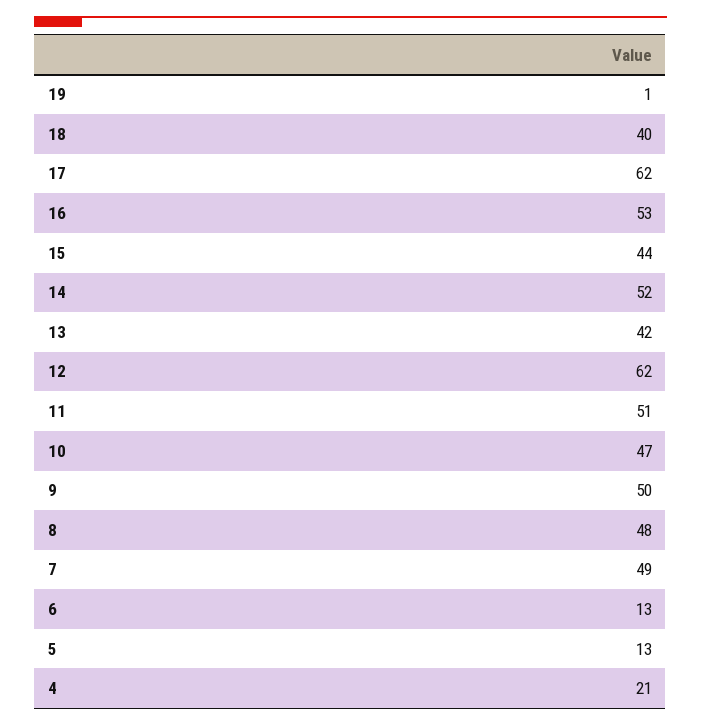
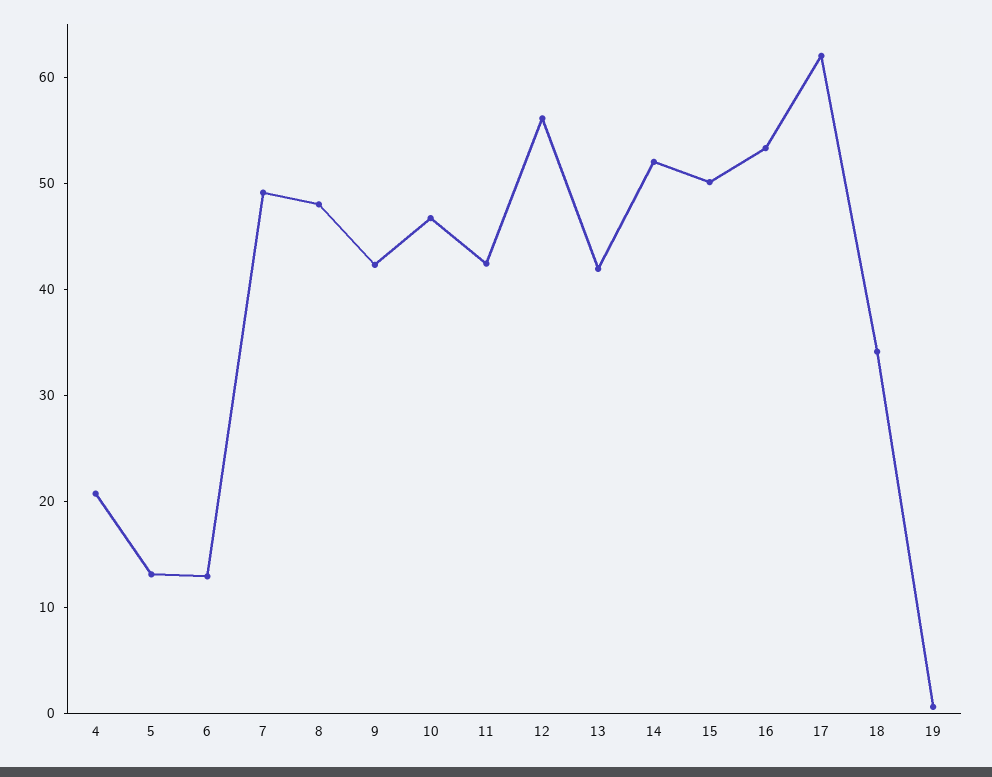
18: 40 -> 34
15: 44 -> 50
12: 62 -> 56
11: 51 -> 42
9: 50 -> 42

